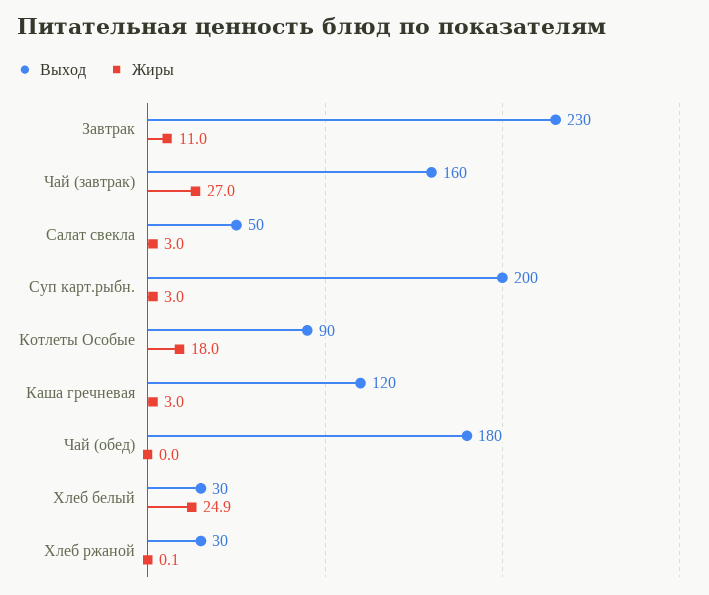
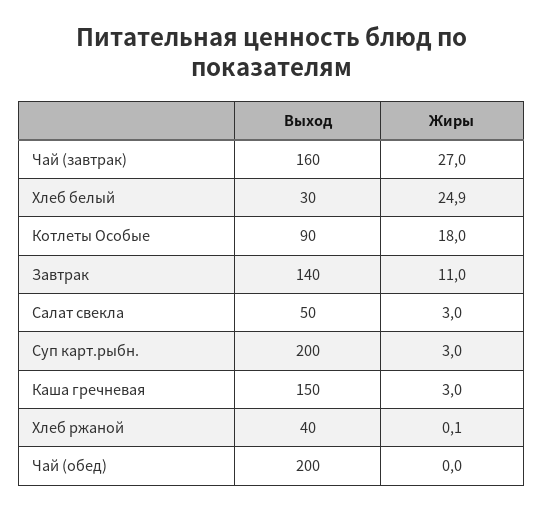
Выход, Завтрак: 230 -> 140
Выход, Каша гречневая: 120 -> 150
Выход, Чай (обед): 180 -> 200
Выход, Хлеб ржаной: 30 -> 40

